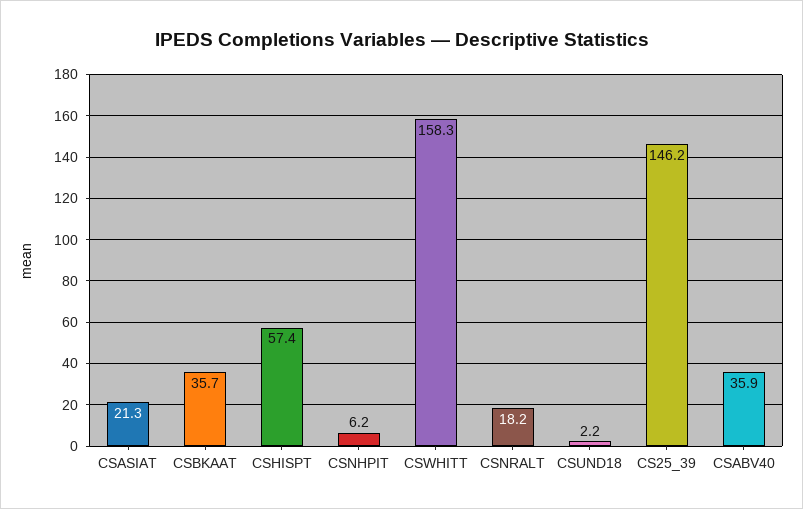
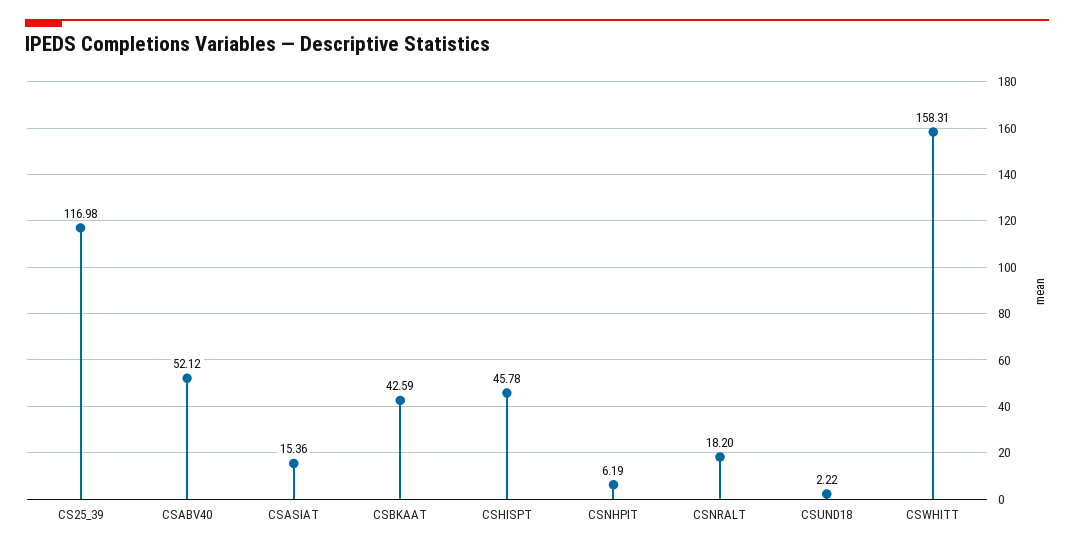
CSASIAT: 21.3 -> 15.36
CSBKAAT: 35.7 -> 42.59
CSHISPT: 57.4 -> 45.78
CS25_39: 146.2 -> 116.98
CSABV40: 35.9 -> 52.12

